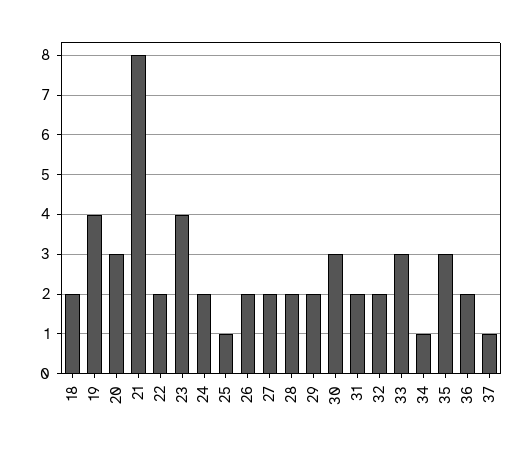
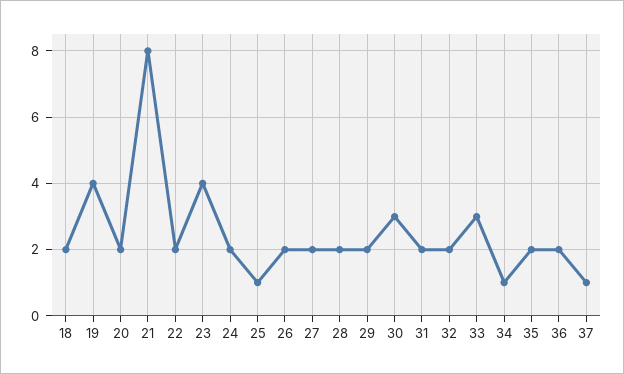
20: 3 -> 2
35: 3 -> 2

